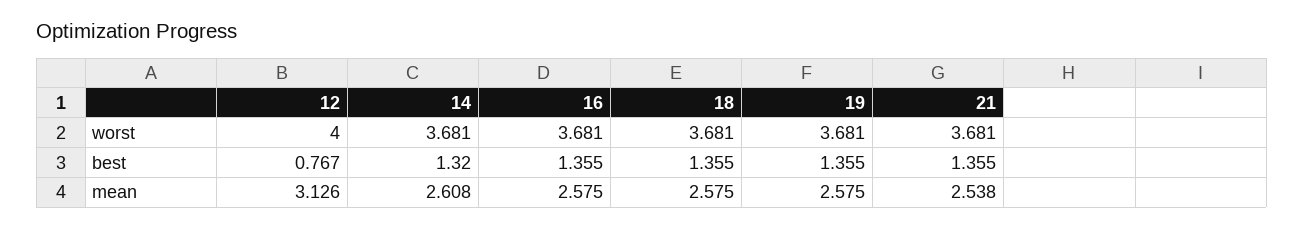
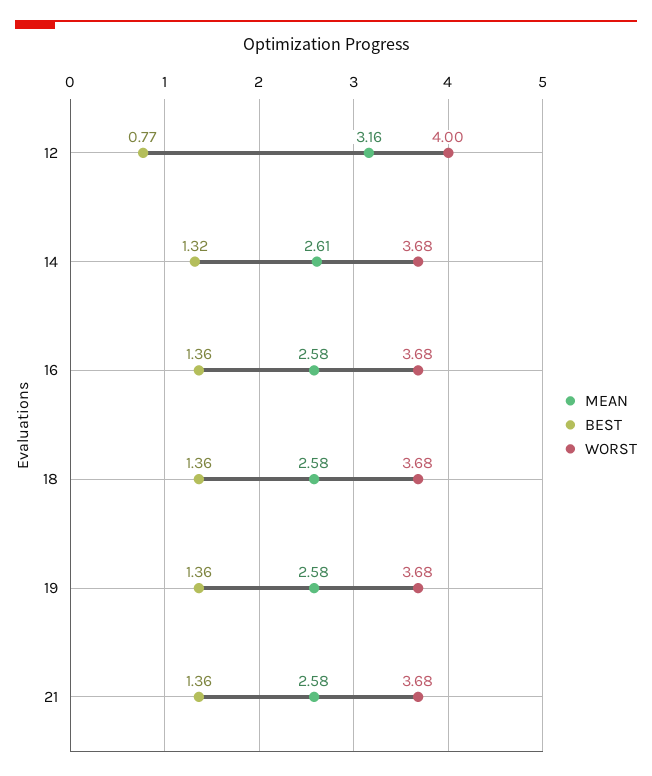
mean, 12: 3.126 -> 3.16
mean, 21: 2.538 -> 2.58

